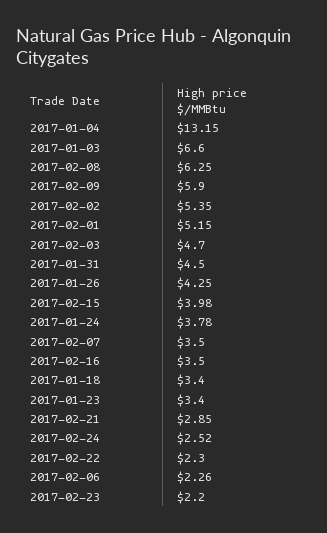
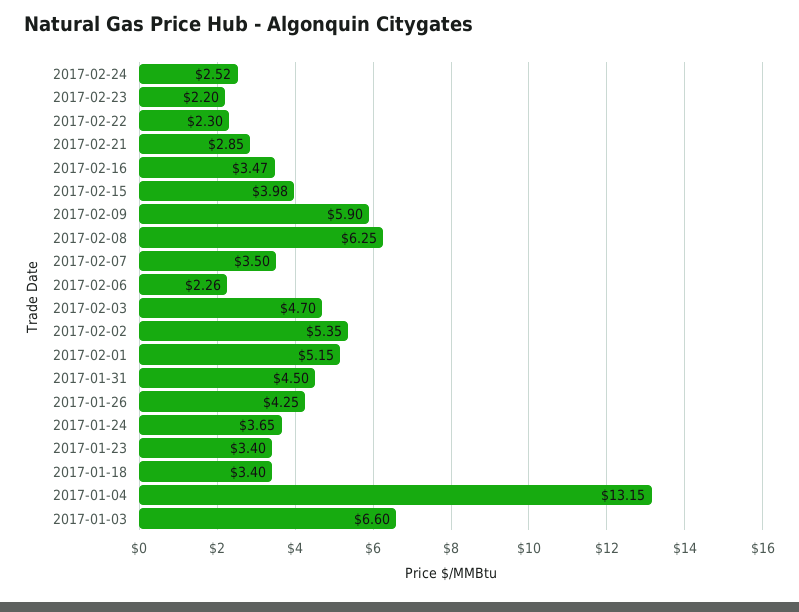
2017-01-24: 3.78 -> 3.65
2017-02-16: 3.5 -> 3.47

